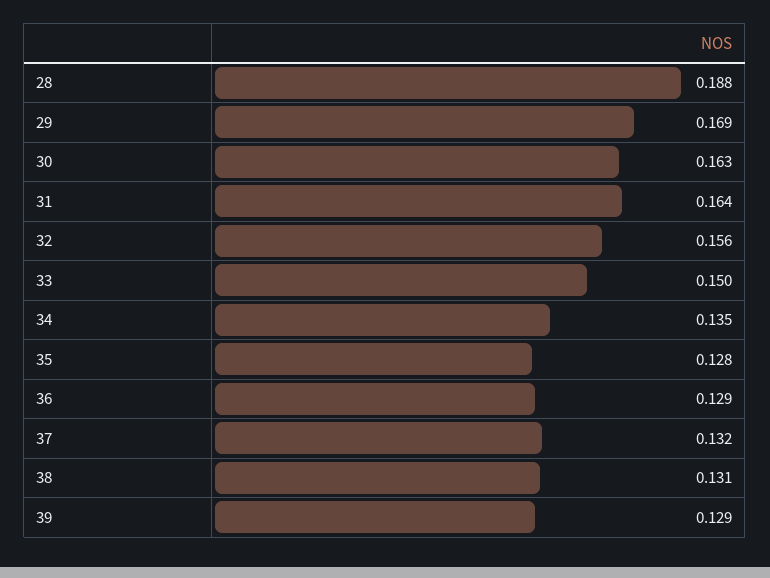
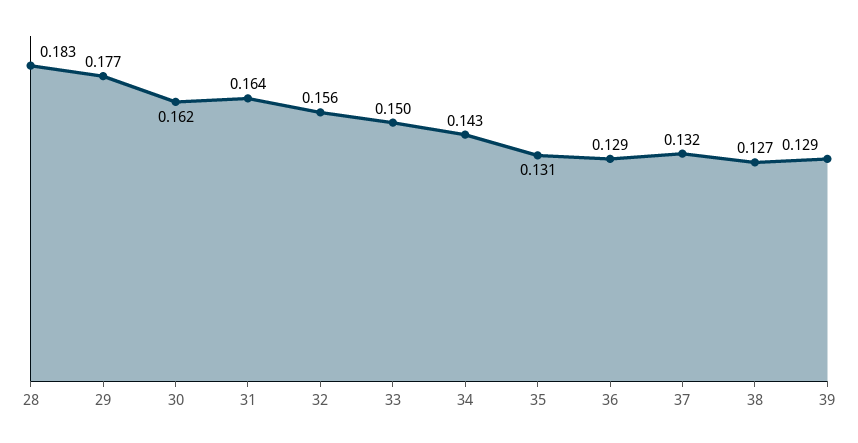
28: 0.188 -> 0.183
29: 0.169 -> 0.177
30: 0.163 -> 0.162
34: 0.135 -> 0.143
35: 0.128 -> 0.131
38: 0.131 -> 0.127

